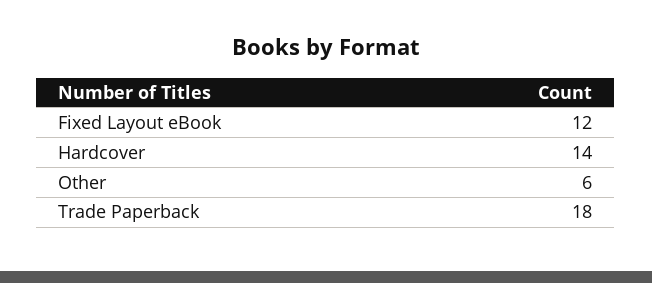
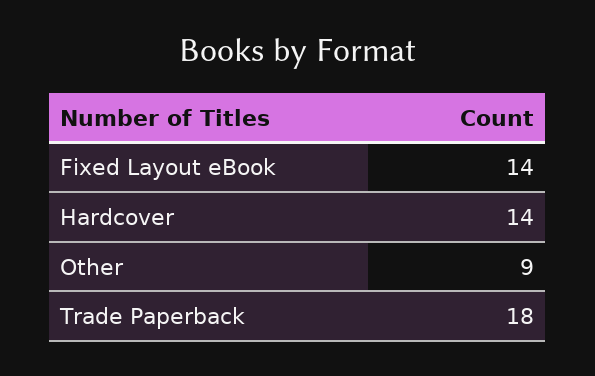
Fixed Layout eBook: 12 -> 14
Other: 6 -> 9

